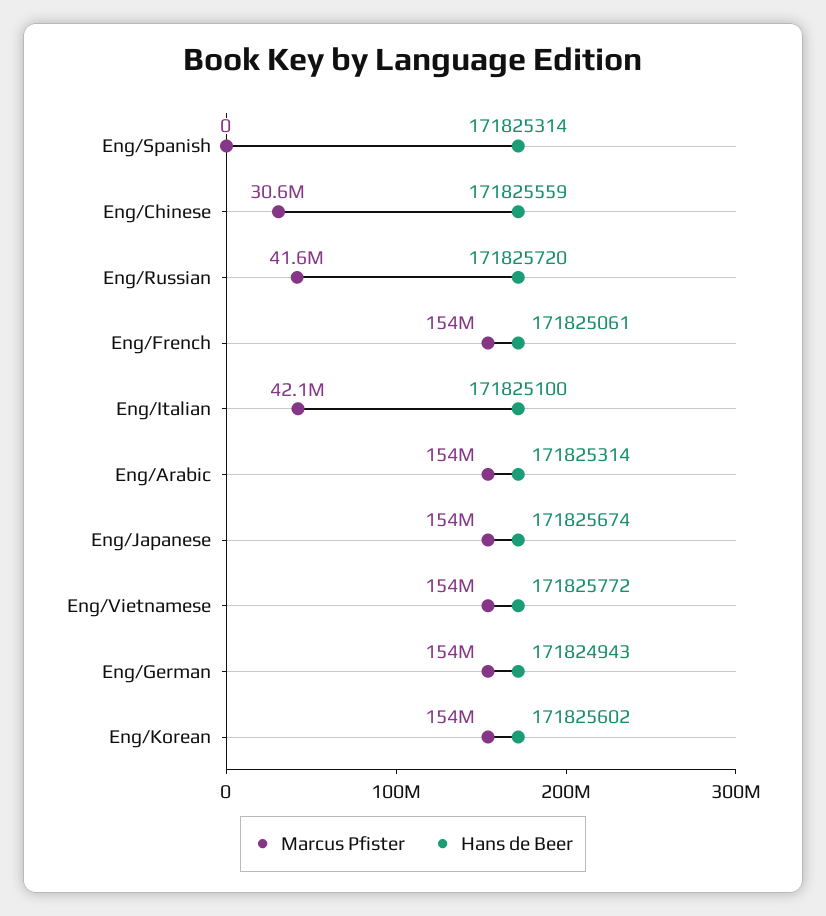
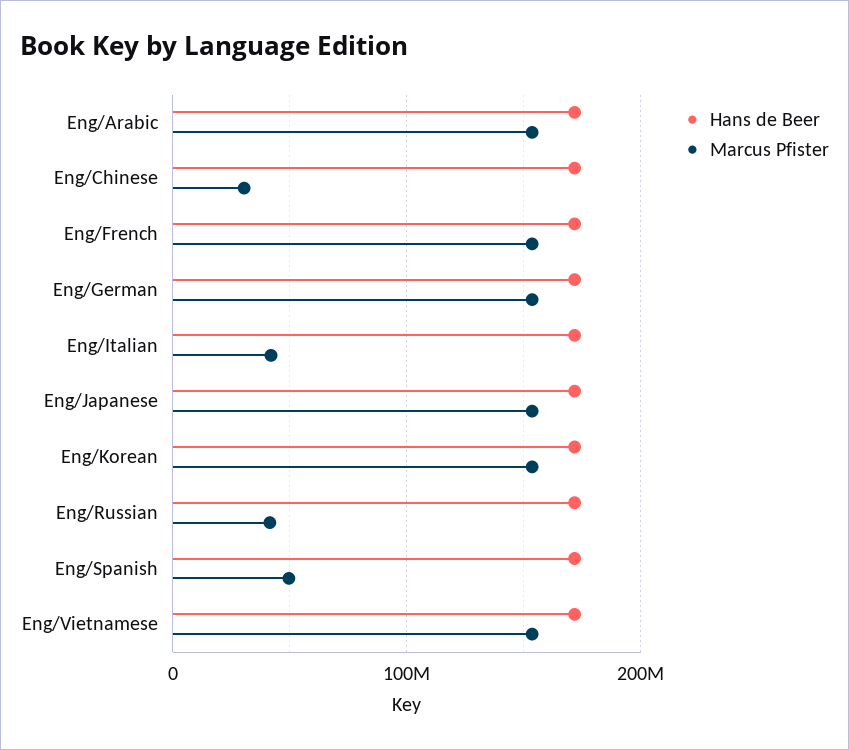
Marcus Pfister, Eng/Spanish: 0 -> 50000000

